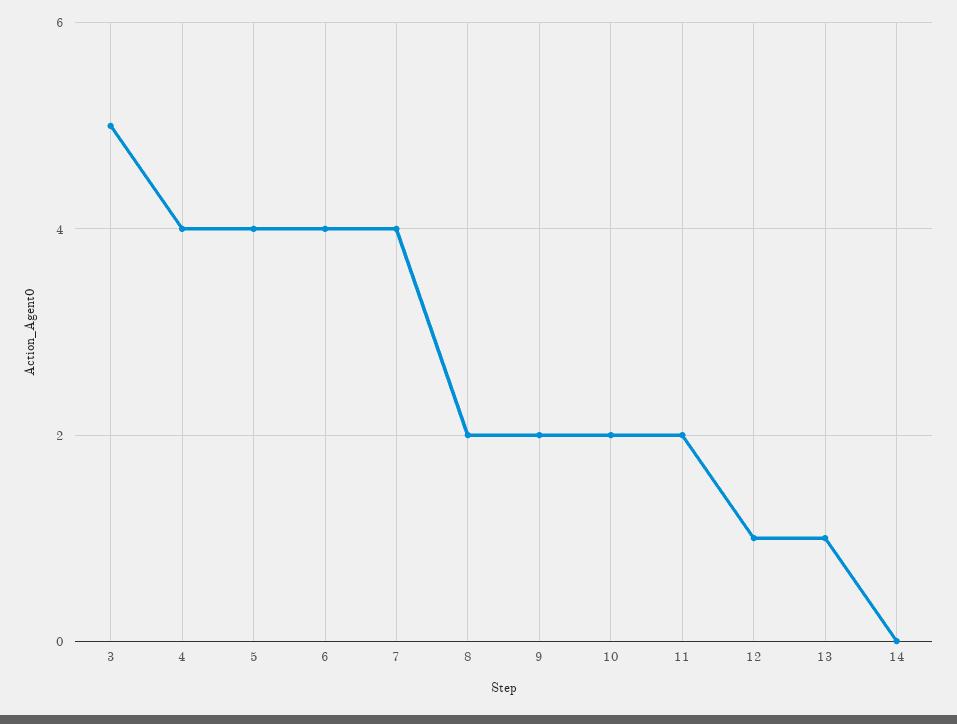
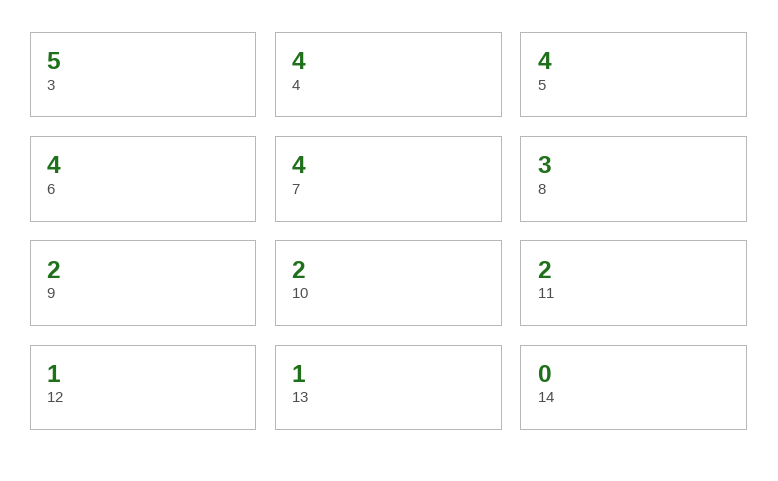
8: 2 -> 3

